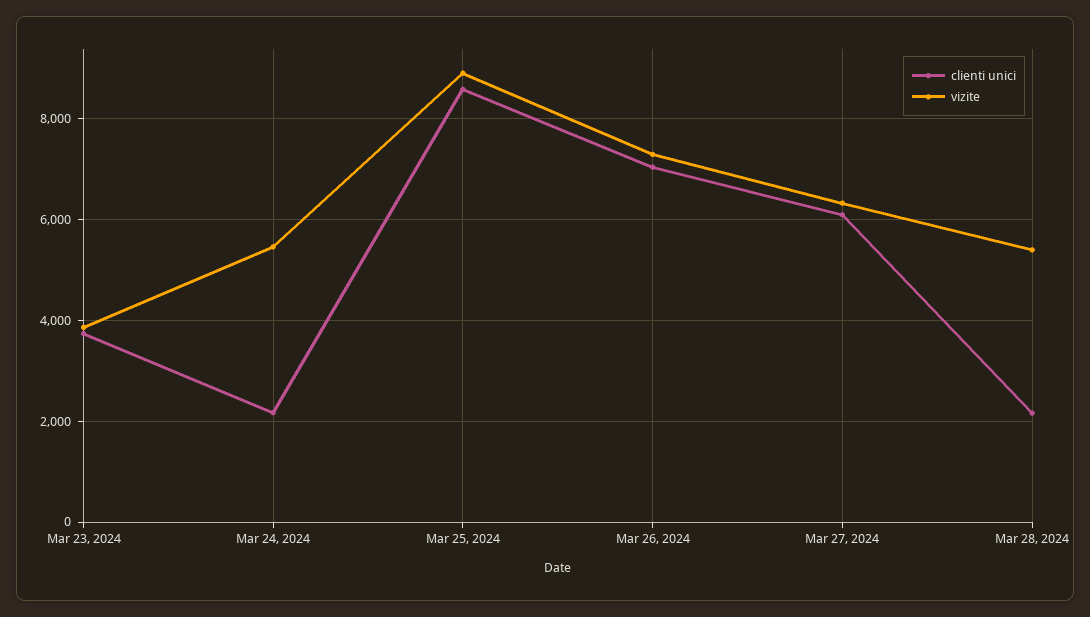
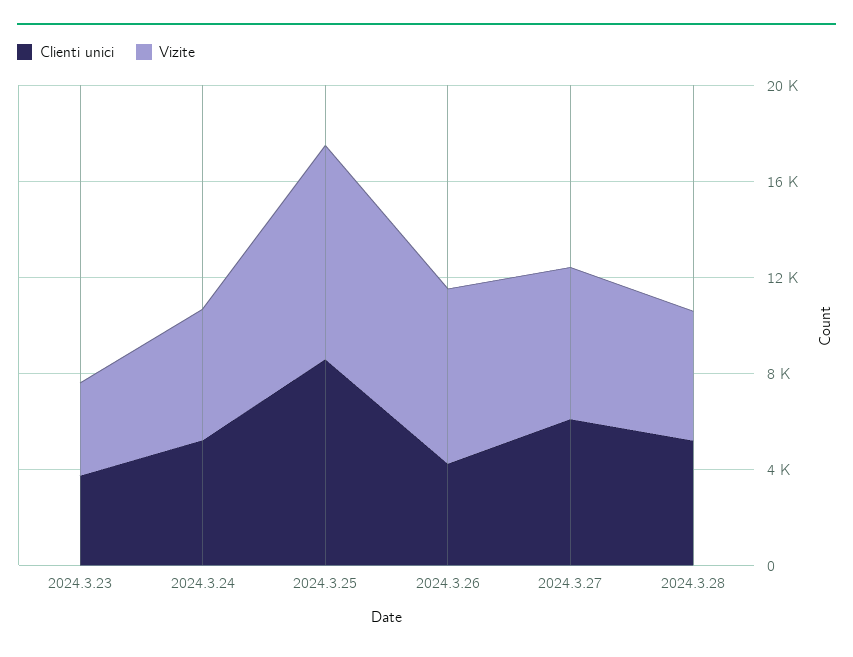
clienti unici, Mar 24, 2024: 2200 -> 5000
clienti unici, Mar 26, 2024: 7000 -> 4000
clienti unici, Mar 28, 2024: 2200 -> 5000

